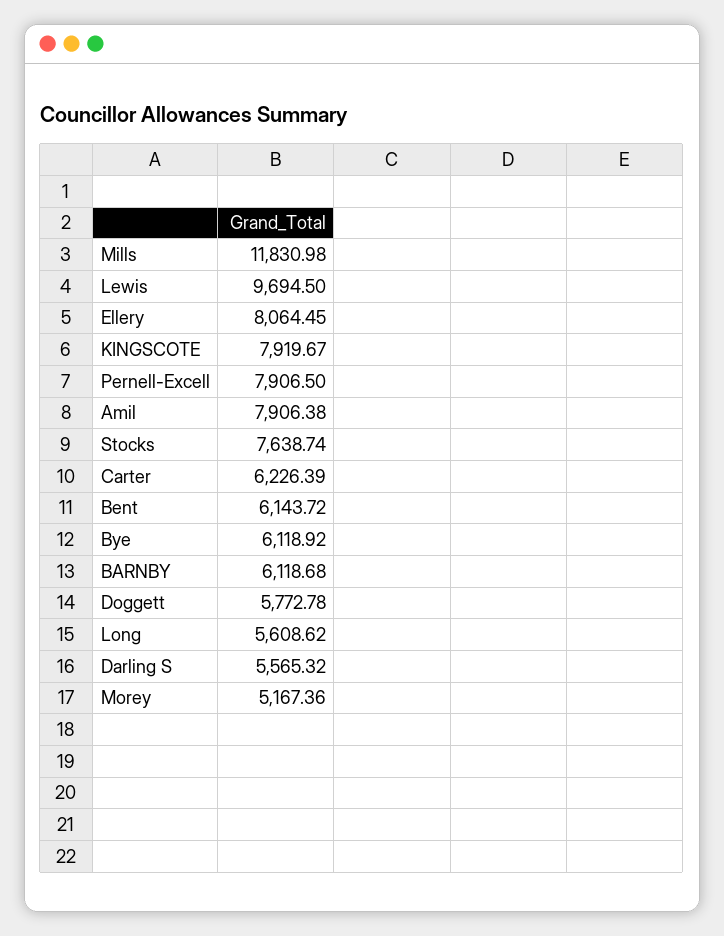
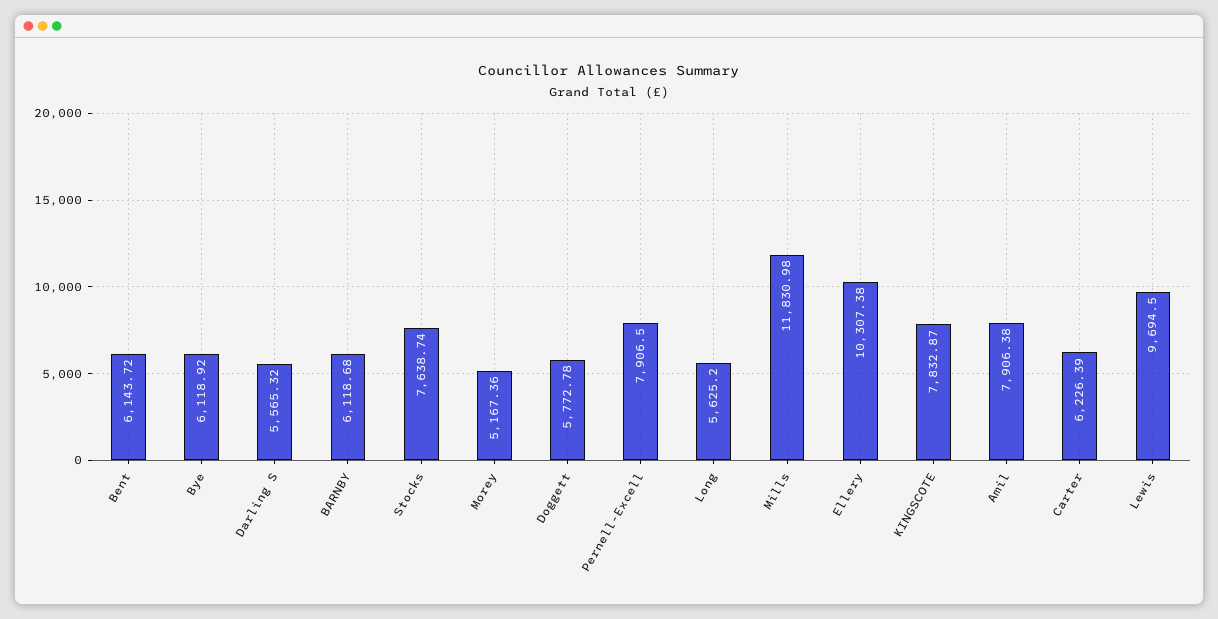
Ellery: 8064.45 -> 10307.38
KINGSCOTE: 7919.67 -> 7832.87
Long: 5608.62 -> 5625.2

